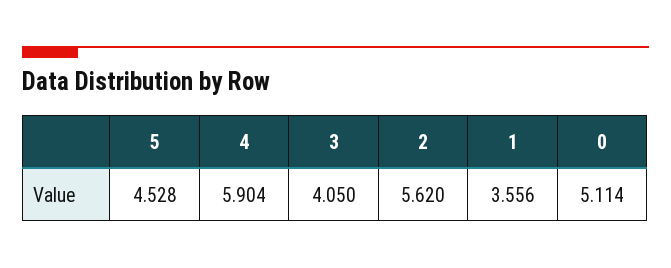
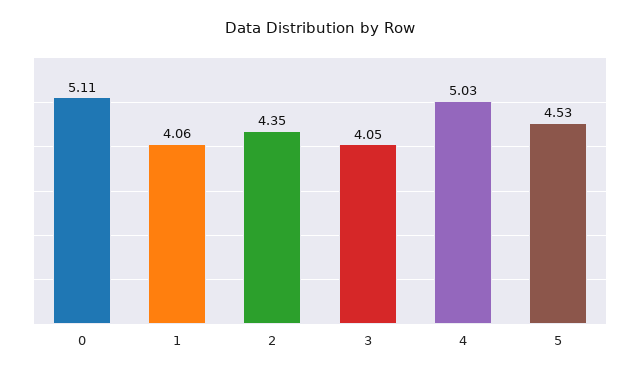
4: 5.904 -> 5.03
2: 5.62 -> 4.35
1: 3.556 -> 4.06

